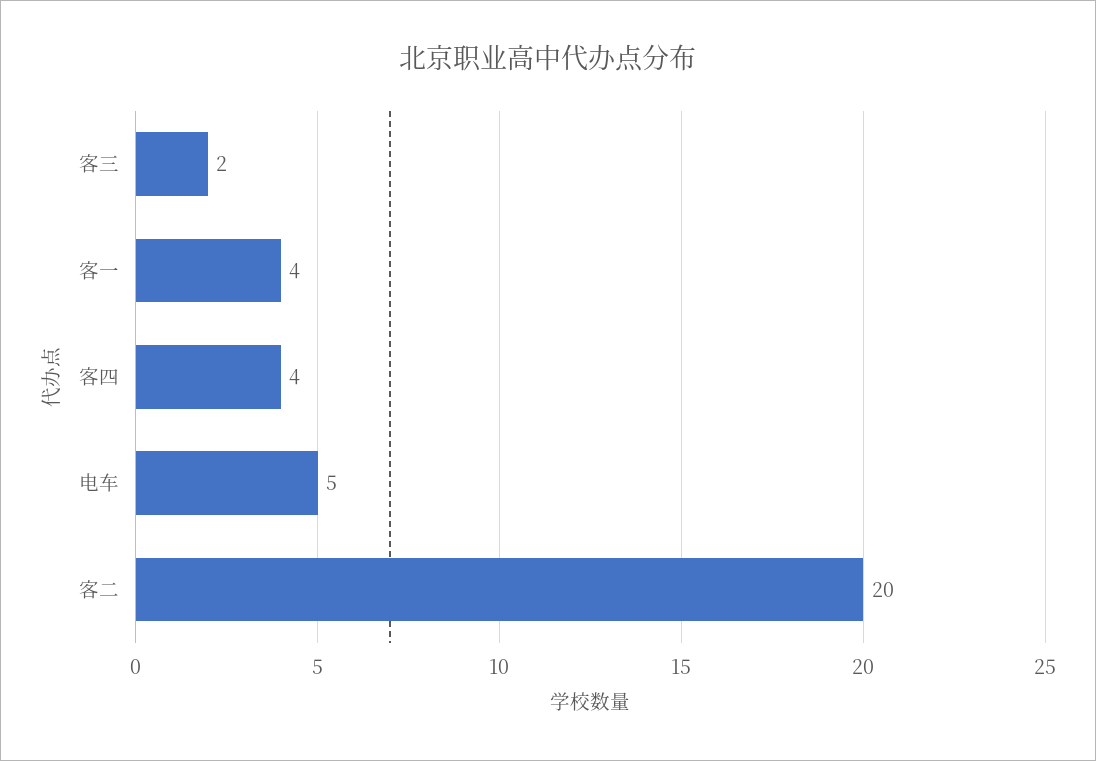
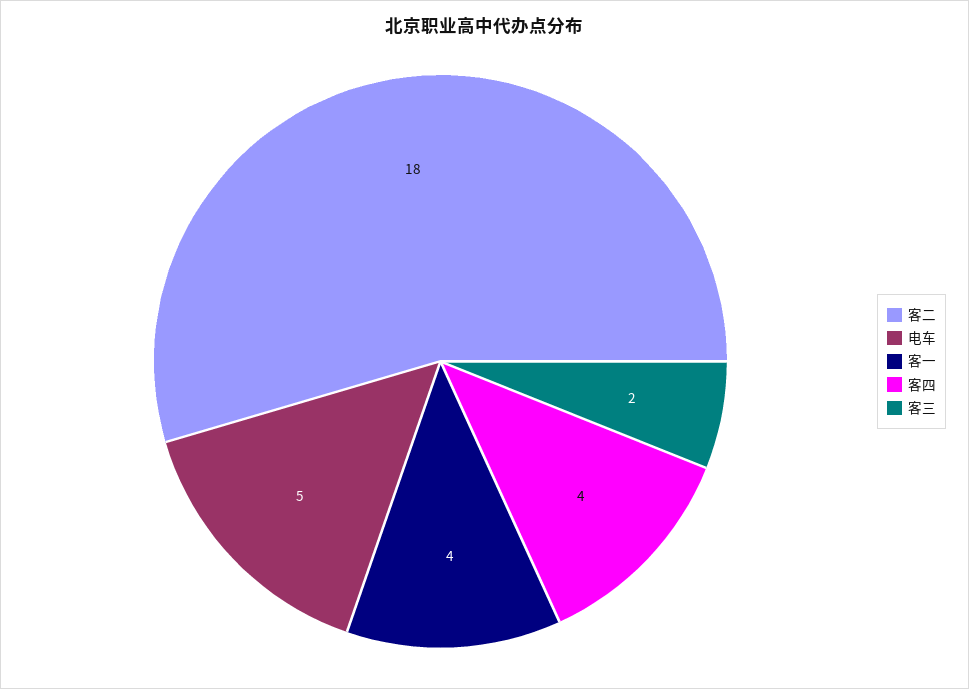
客二: 20 -> 18

